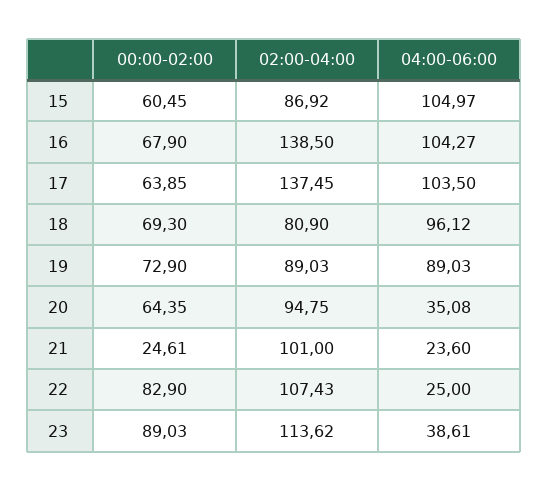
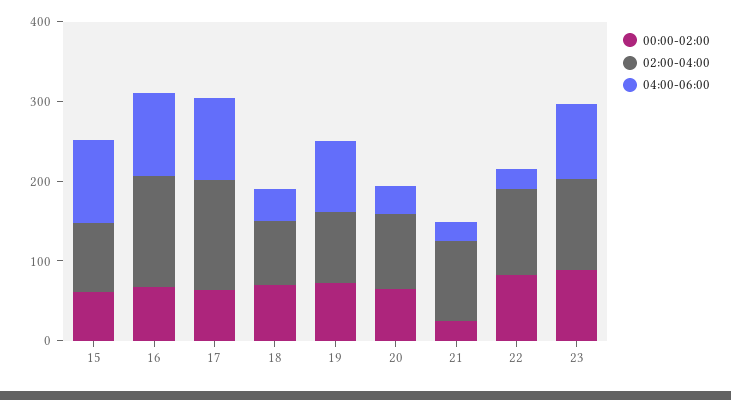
04:00-06:00, 18: 96.12 -> 40
04:00-06:00, 23: 38.61 -> 100

